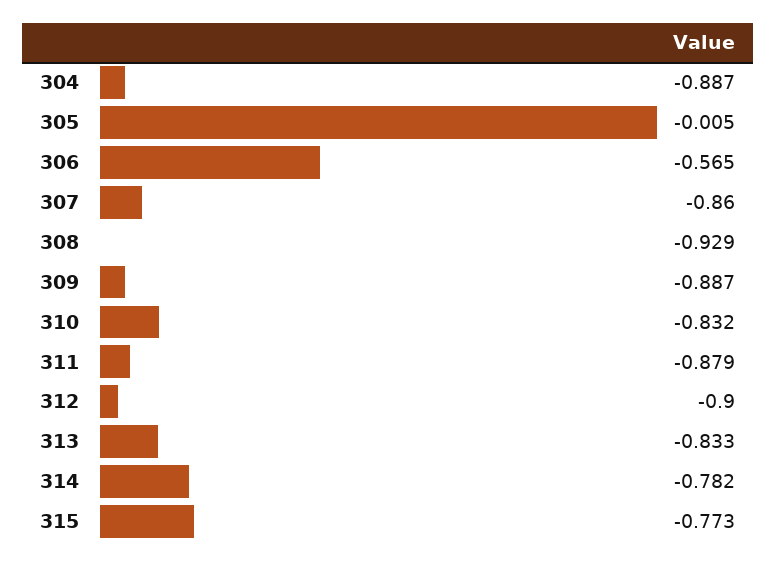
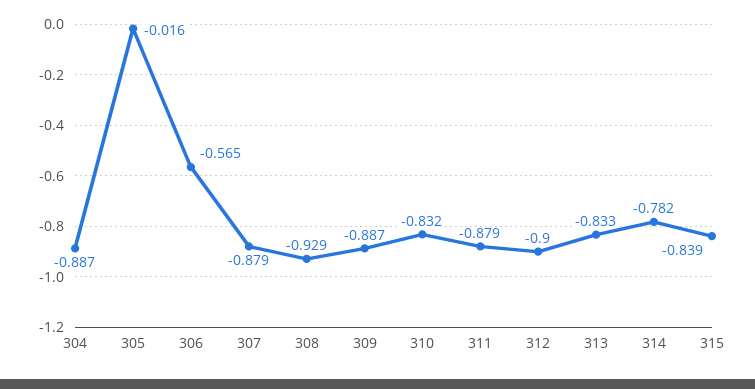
305: -0.005 -> -0.016
307: -0.86 -> -0.879
315: -0.773 -> -0.839

